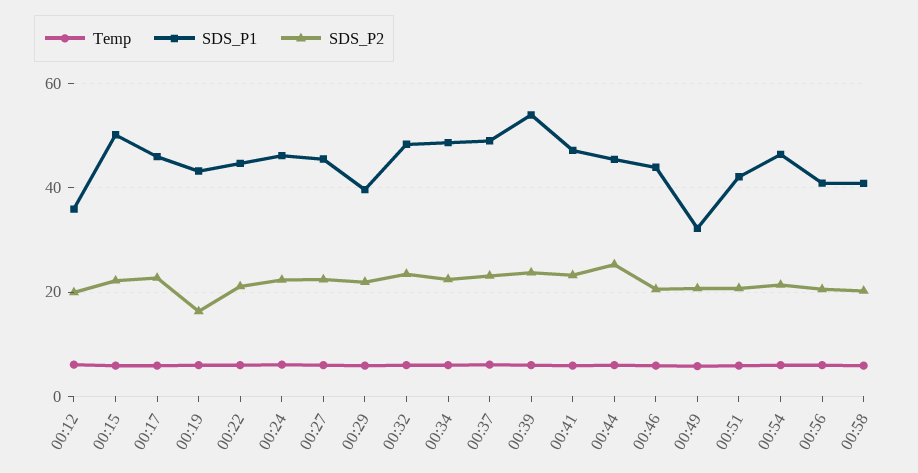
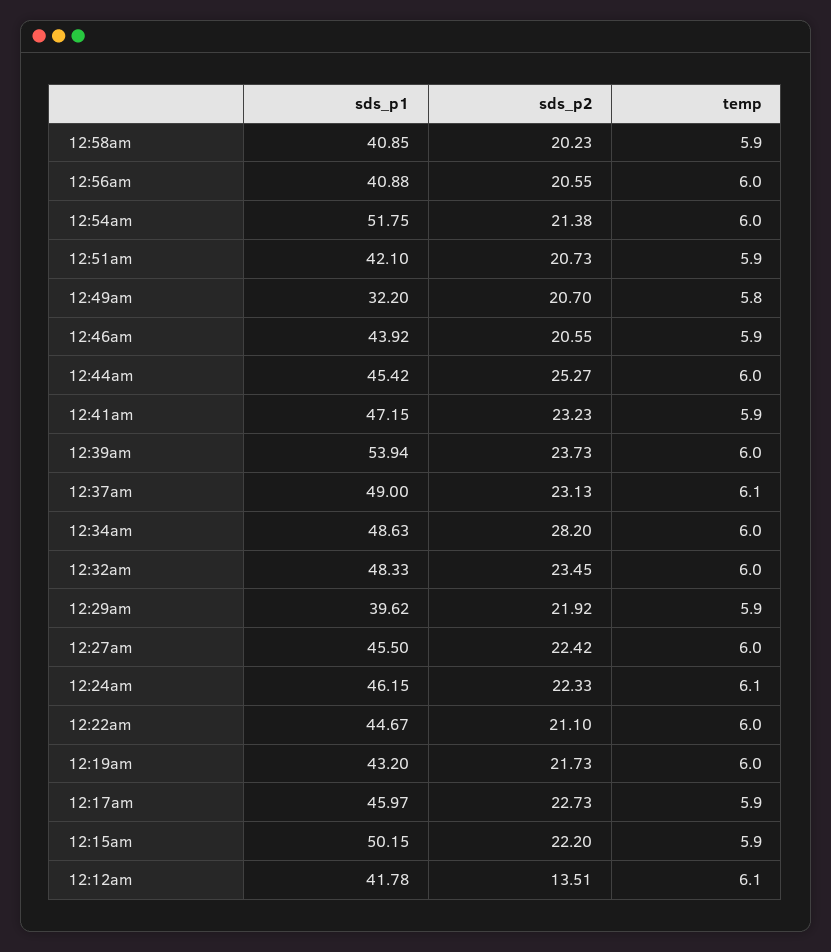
SDS_P1, 00:12: 36 -> 41.78
SDS_P2, 00:12: 20 -> 13.51
SDS_P2, 00:19: 16 -> 21.73
SDS_P2, 00:34: 22 -> 28.2
SDS_P1, 00:54: 46 -> 51.75

